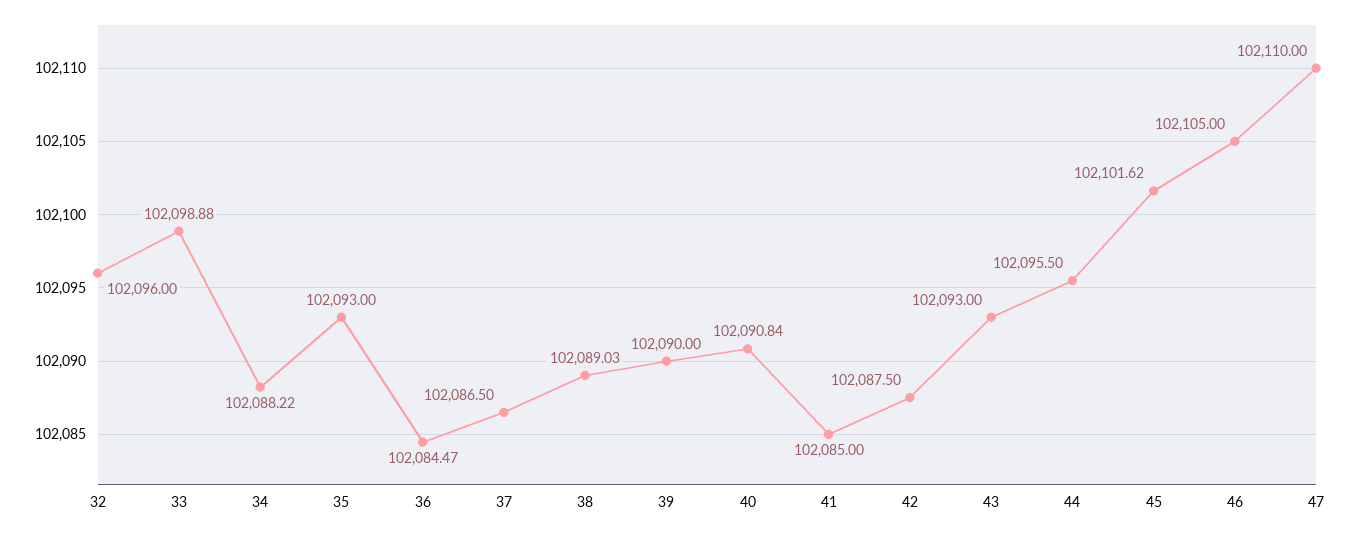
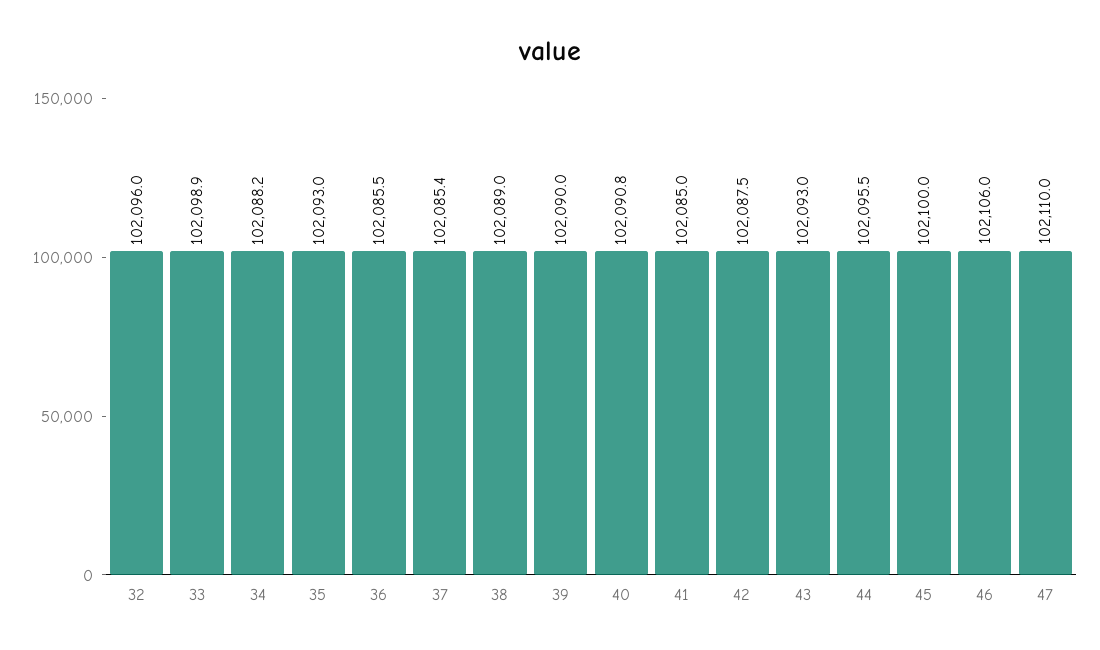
36: 102084.47 -> 102085.5
37: 102086.5 -> 102085.4
45: 102101.62 -> 102100
46: 102105 -> 102106

